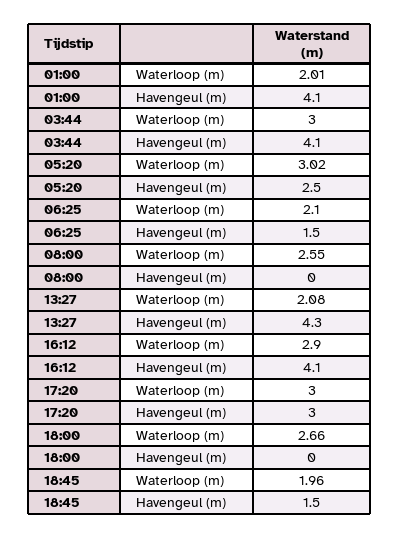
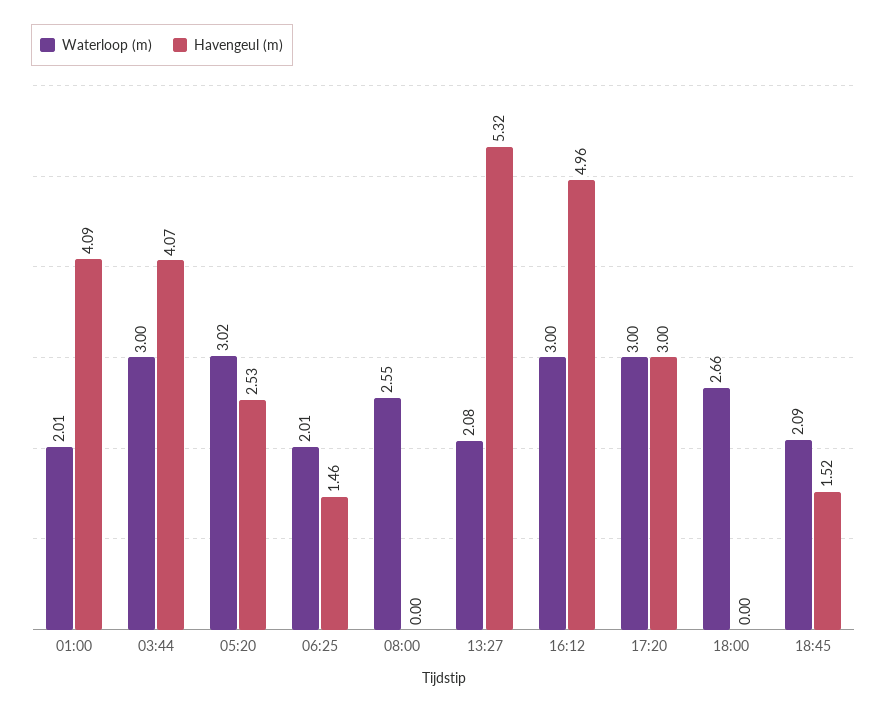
Waterloop (m), 06:25: 2.1 -> 2.01
Havengeul (m), 13:27: 4.3 -> 5.32
Waterloop (m), 16:12: 2.9 -> 3
Havengeul (m), 16:12: 4.1 -> 4.96
Waterloop (m), 18:45: 1.96 -> 2.09

